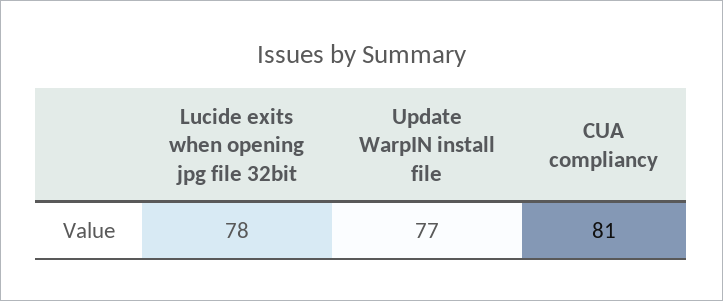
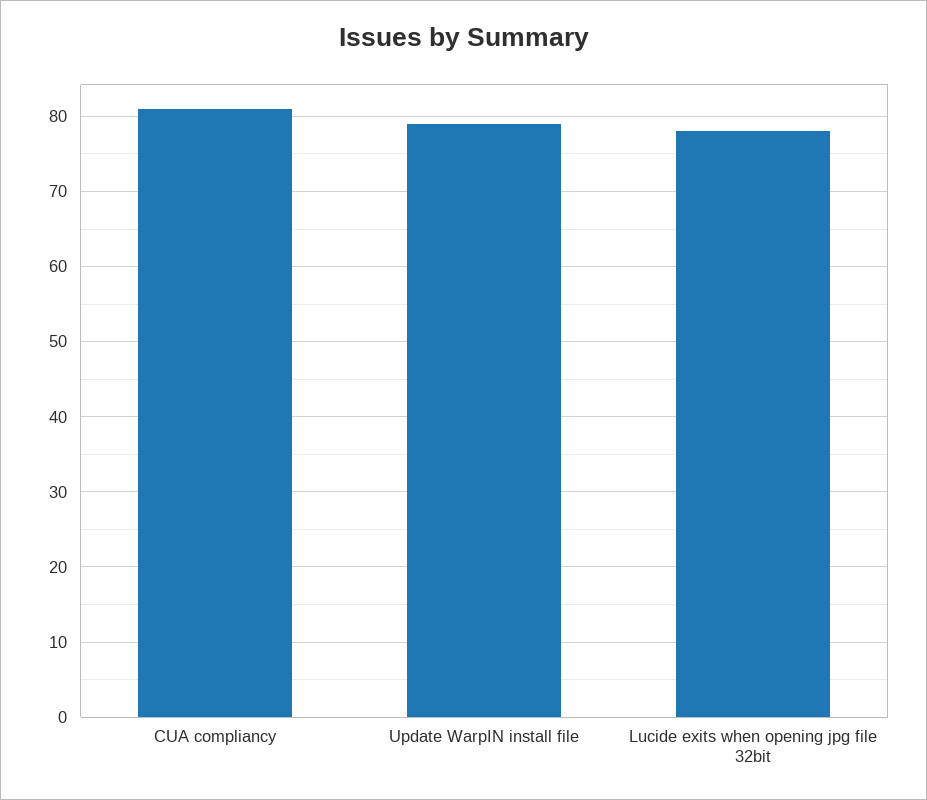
Update WarpIN install file: 77 -> 79

